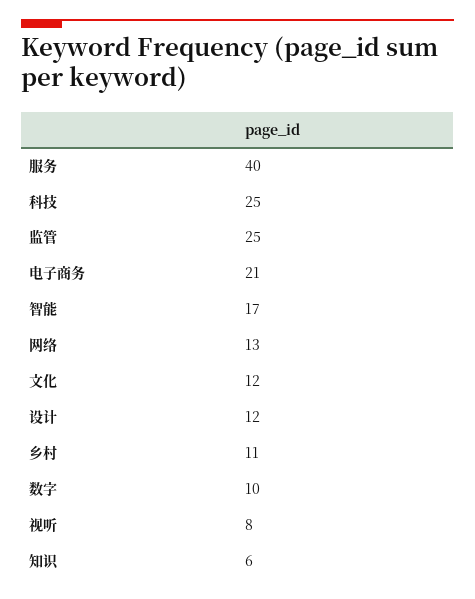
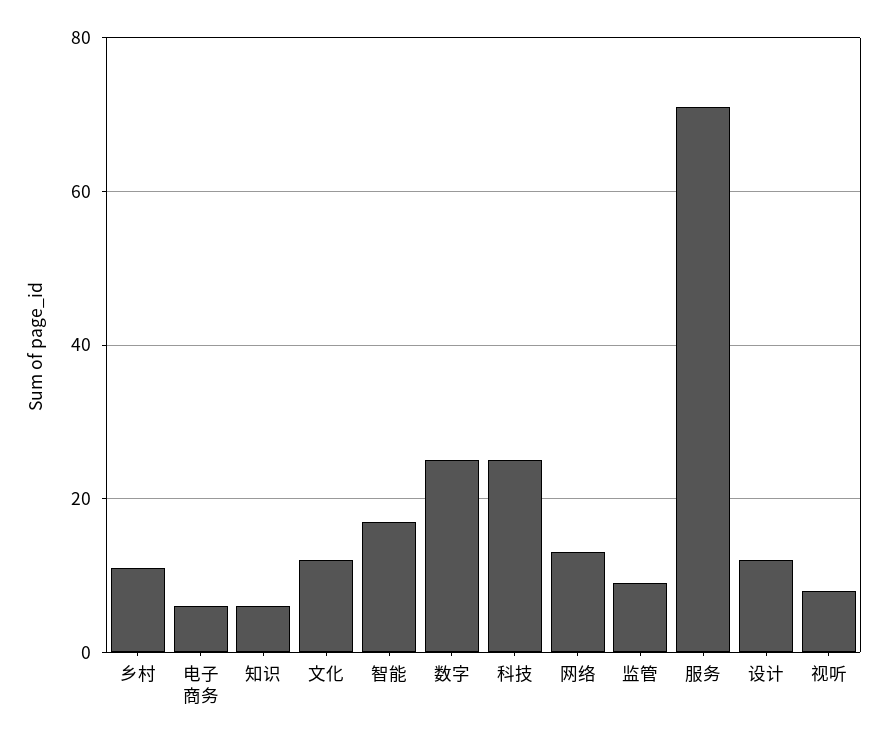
服务: 40 -> 70
监管: 25 -> 10
电子商务: 21 -> 5
数字: 10 -> 25

